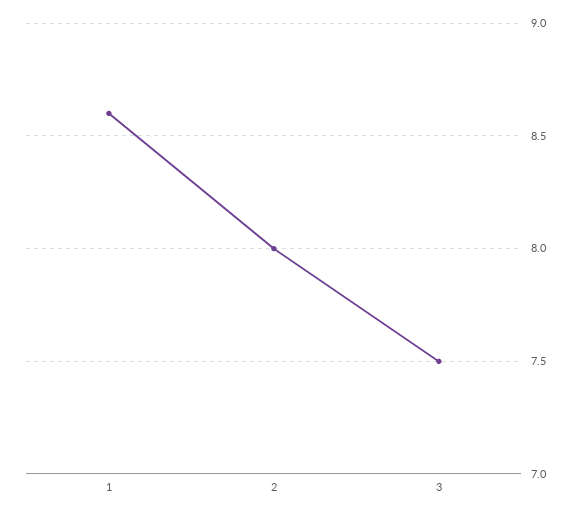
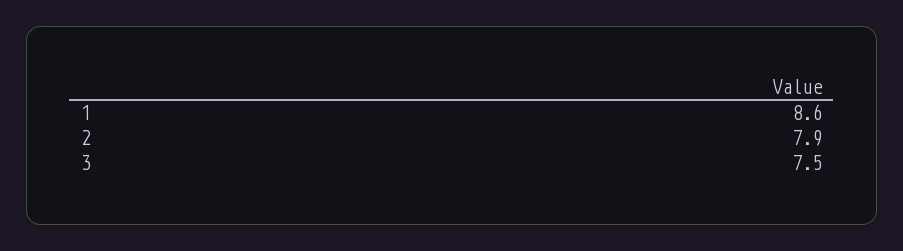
2: 8 -> 7.9

